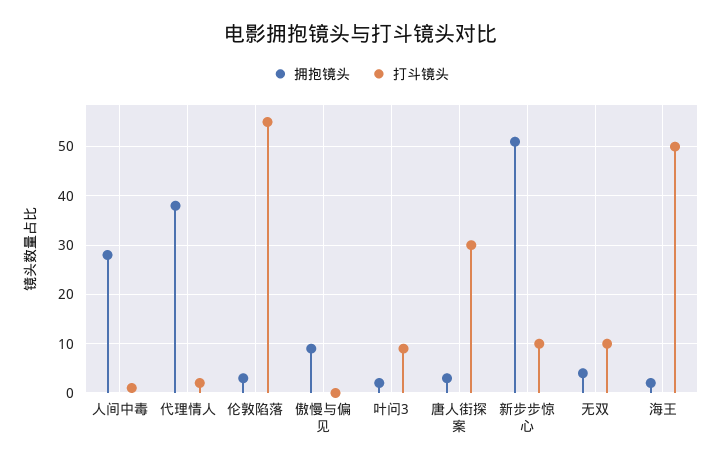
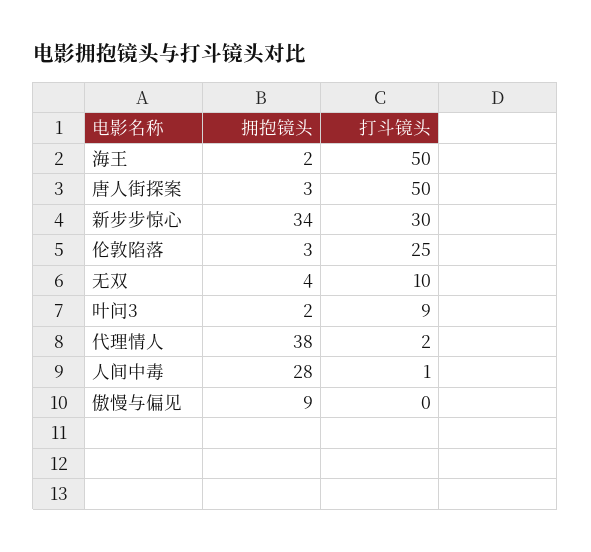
打斗镜头, 伦敦陷落: 55 -> 25
打斗镜头, 唐人街探案: 30 -> 50
拥抱镜头, 新步步惊心: 50 -> 34
打斗镜头, 新步步惊心: 10 -> 30

